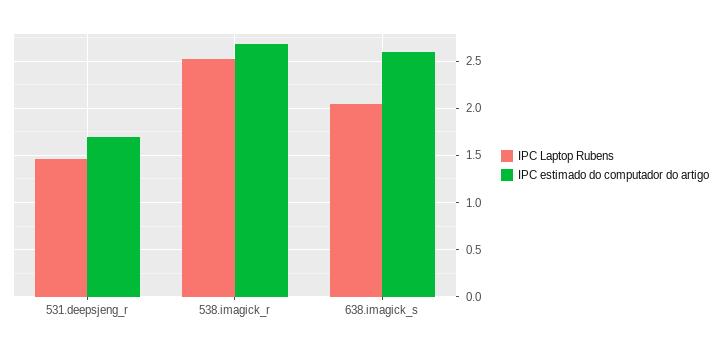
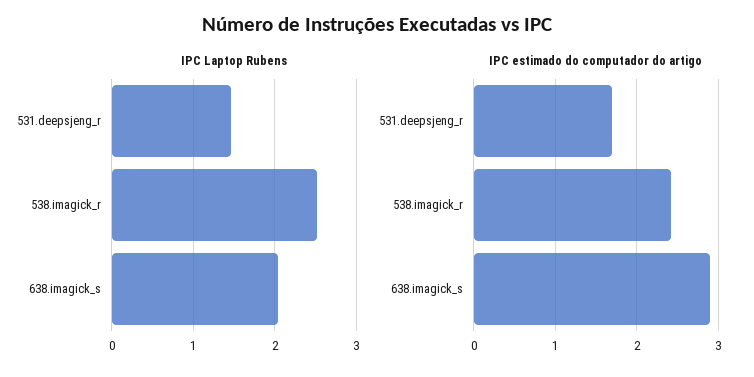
IPC estimado do computador do artigo, 538.imagick_r: 2.7 -> 2.4
IPC estimado do computador do artigo, 638.imagick_s: 2.6 -> 2.9

